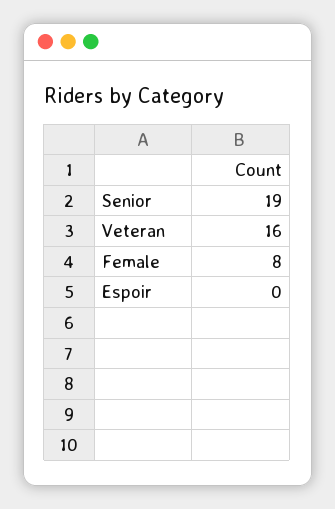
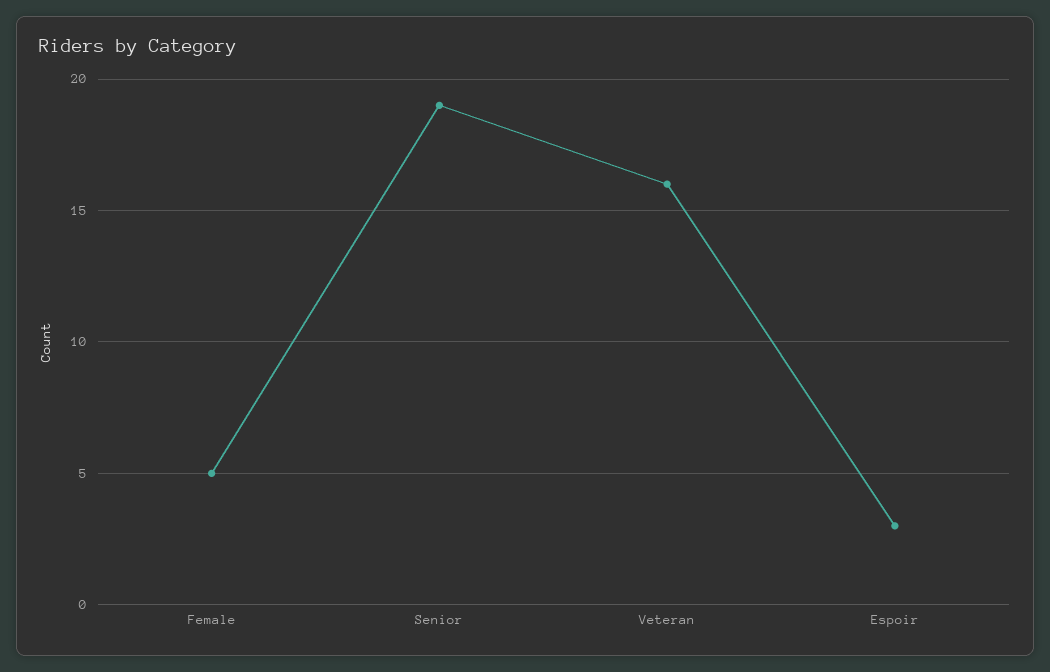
Female: 8 -> 5
Espoir: 0 -> 3

